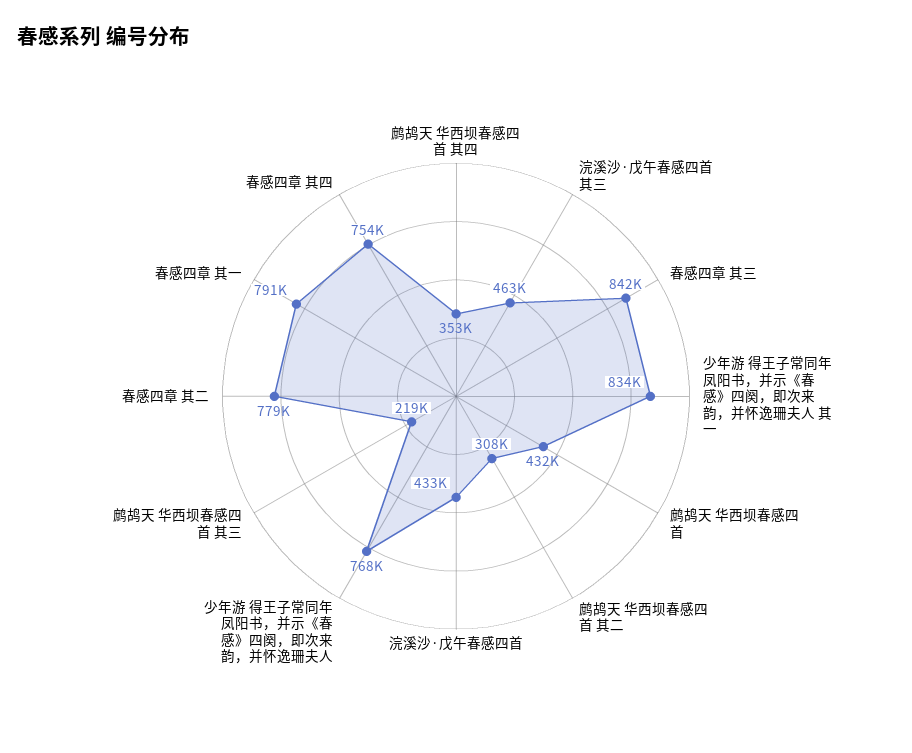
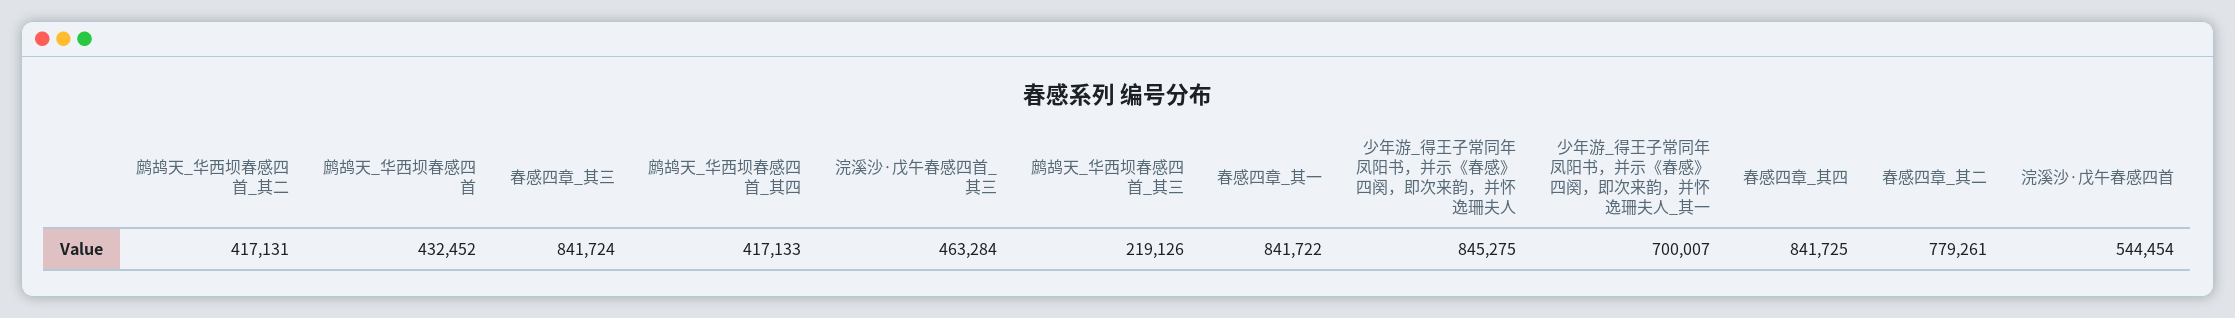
鹧鸪天 华西坝春感四首 其四: 353000 -> 417133
少年游 得王子常同年凤阳书，并示《春感》四阕，即次来韵，并怀逸珊夫人 其一: 834000 -> 700007
鹧鸪天 华西坝春感四首 其二: 308000 -> 417131
浣溪沙·戊午春感四首: 433000 -> 544454
少年游 得王子常同年凤阳书，并示《春感》四阕，即次来韵，并怀逸珊夫人: 768000 -> 845275
春感四章 其一: 791000 -> 841722
春感四章 其四: 754000 -> 841725

